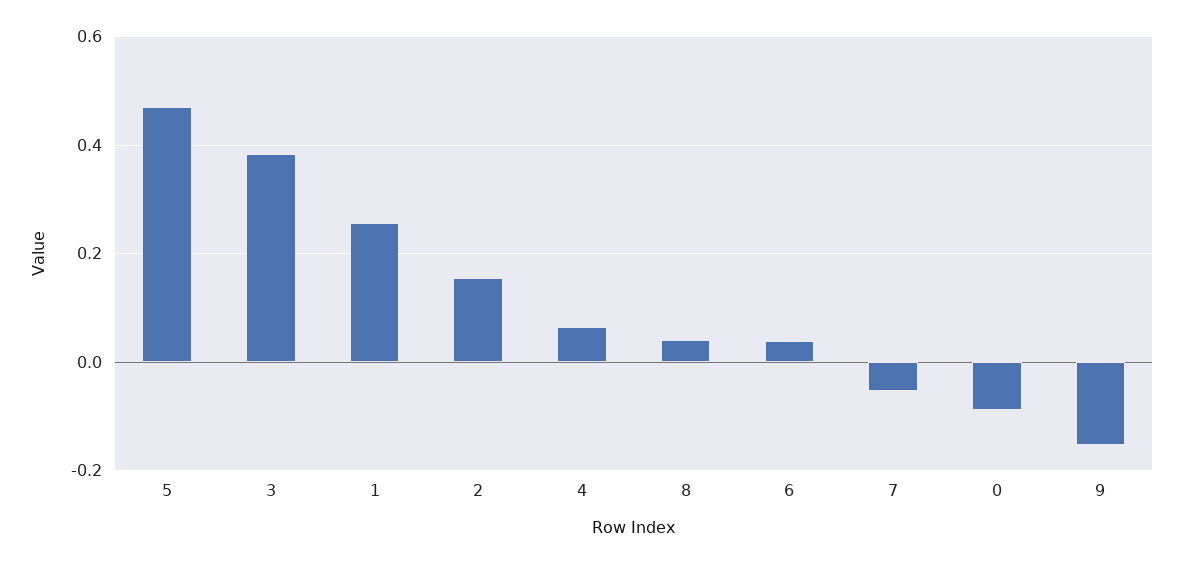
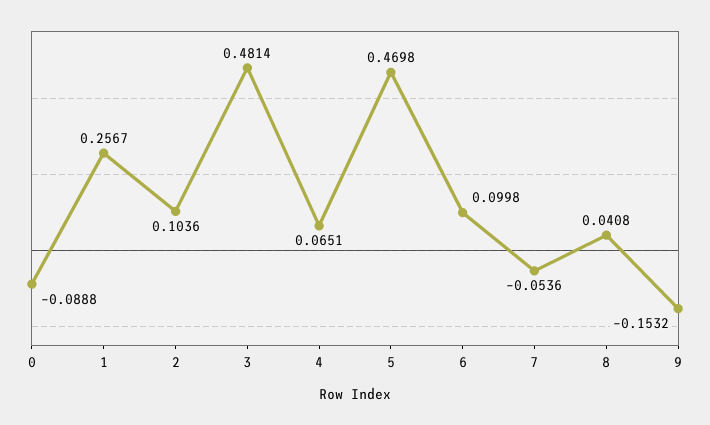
3: 0.38 -> 0.4814
2: 0.16 -> 0.1036
6: 0.04 -> 0.0998

